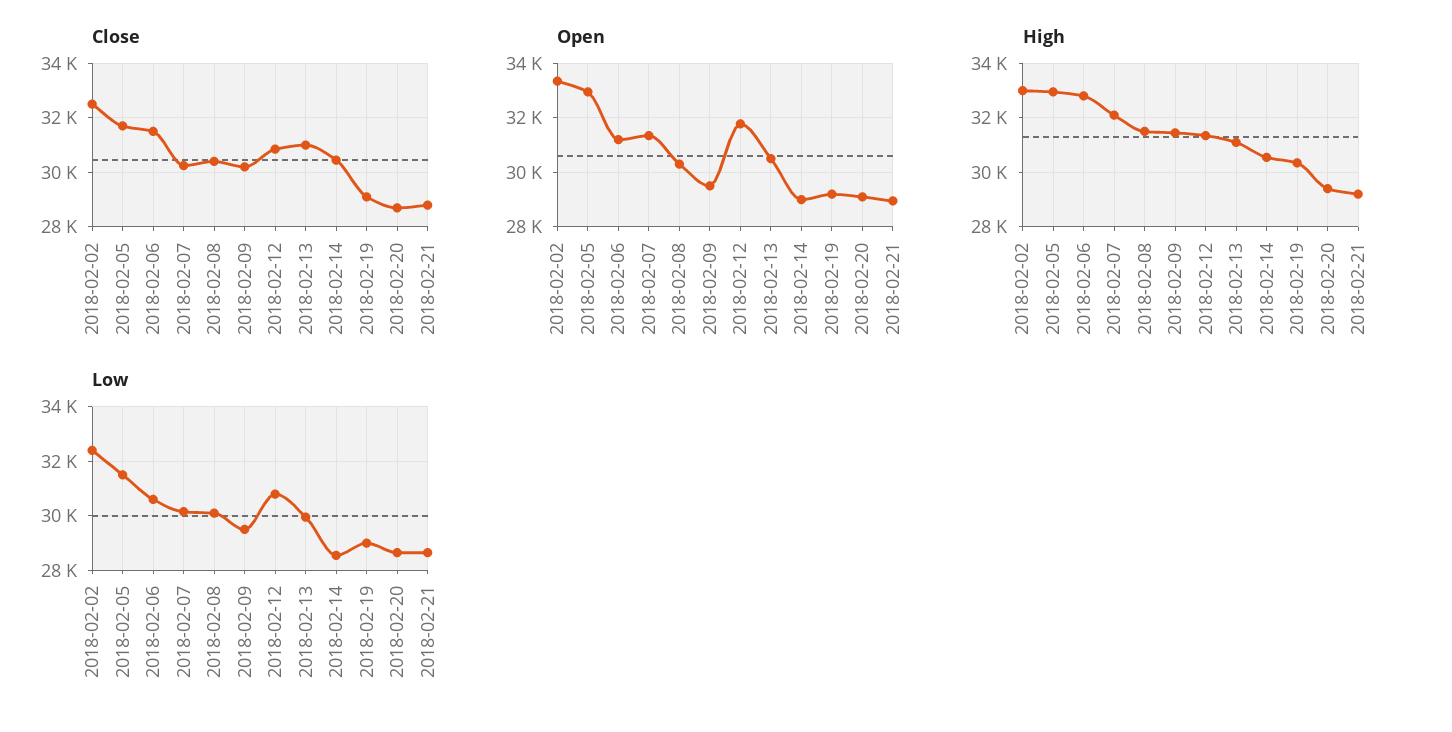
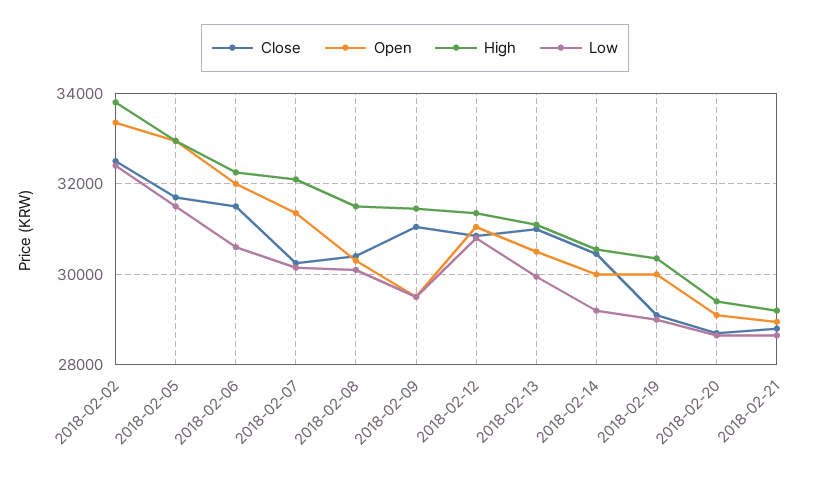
Close, 2018-02-09: 30250 -> 31000
Open, 2018-02-06: 31250 -> 32000
Open, 2018-02-12: 31750 -> 31000
Open, 2018-02-14: 29000 -> 30000
Open, 2018-02-19: 29250 -> 30000
High, 2018-02-02: 33000 -> 33800
High, 2018-02-06: 32750 -> 32200
Low, 2018-02-14: 28500 -> 29200

